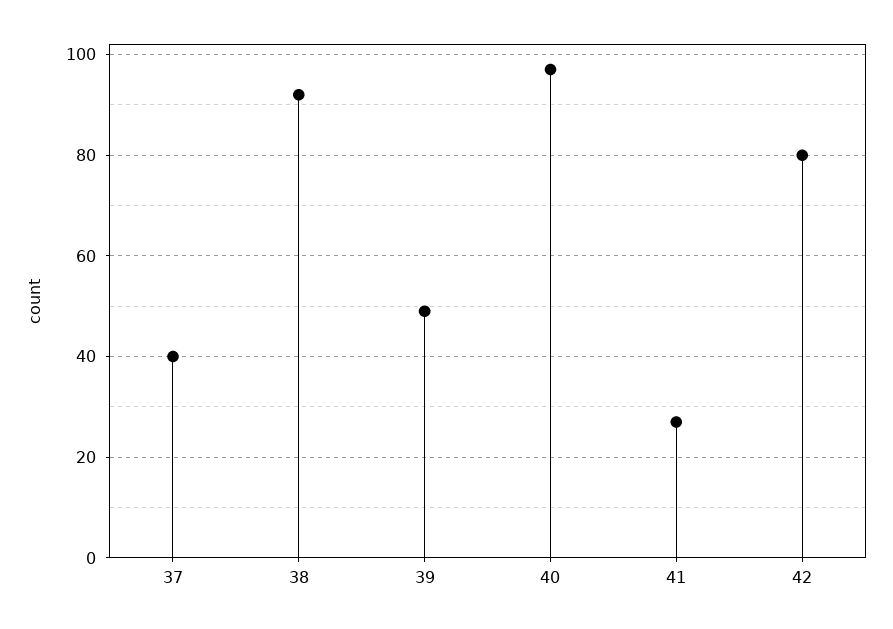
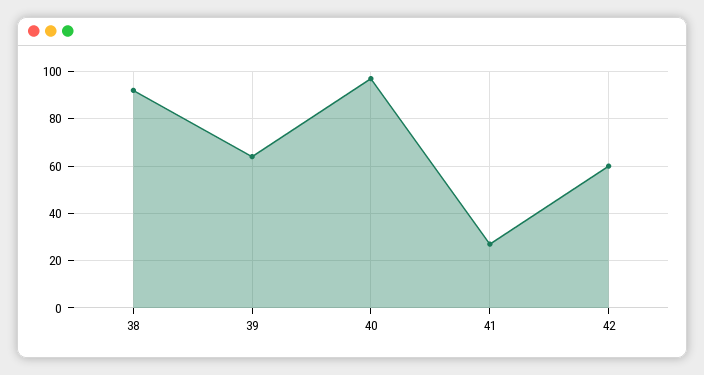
37: 40 -> none
39: 50 -> 65
42: 80 -> 60

